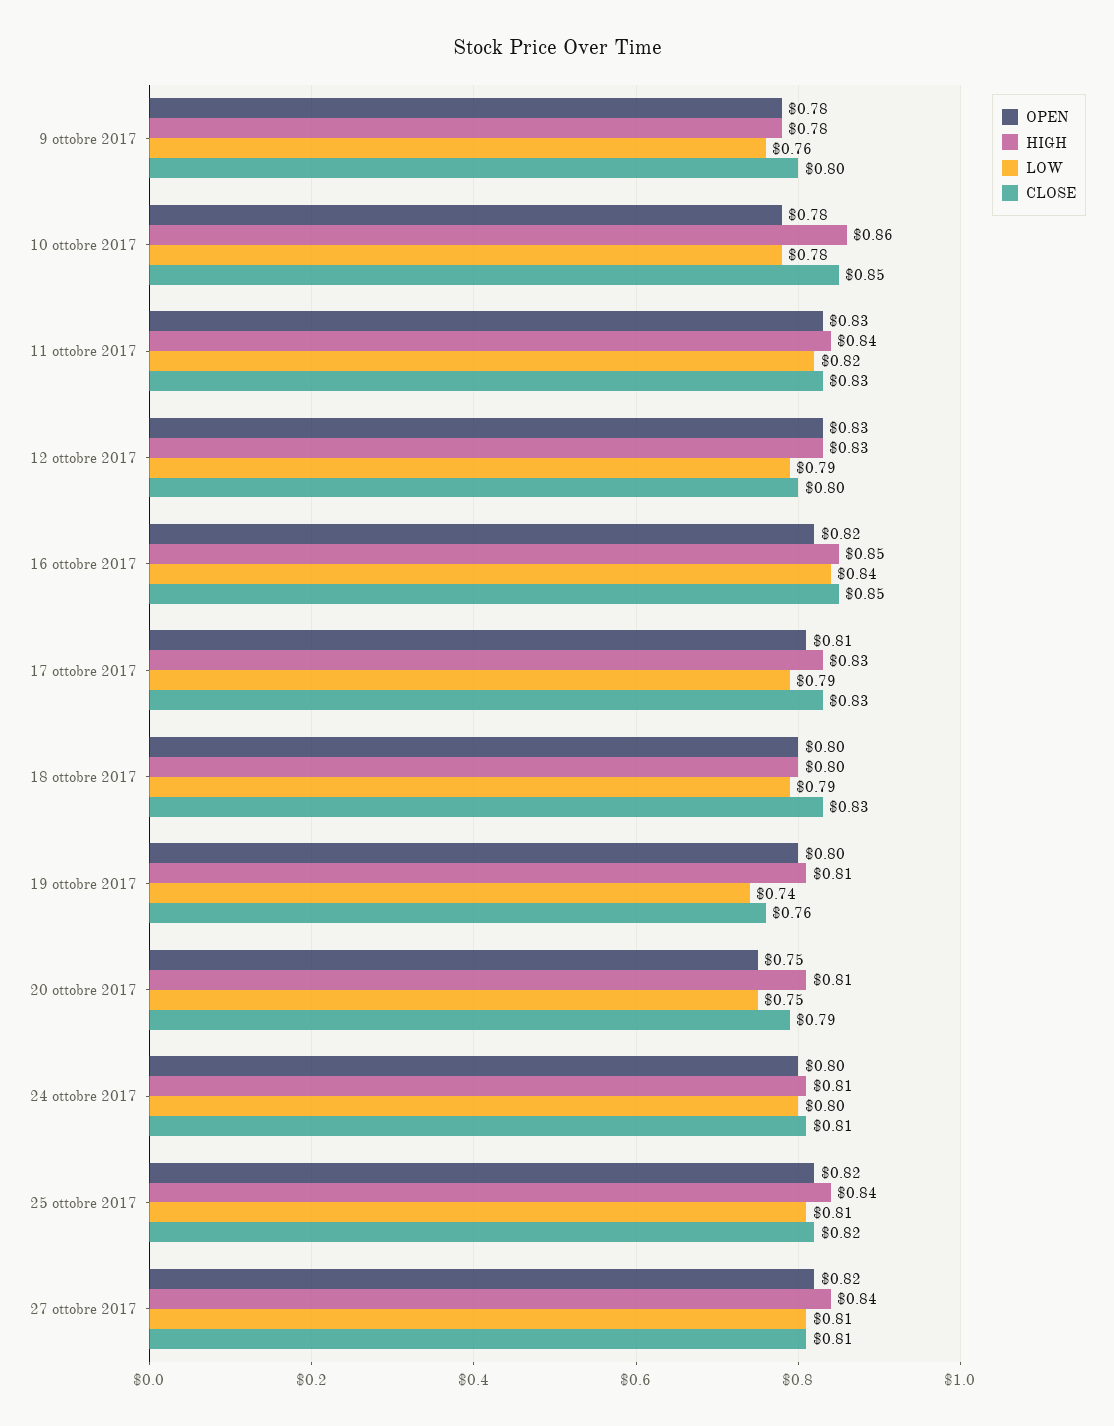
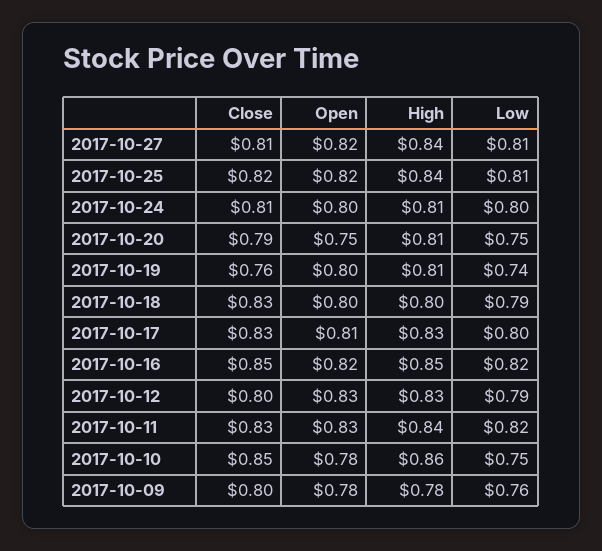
LOW, 10 ottobre 2017: 0.78 -> 0.75
LOW, 16 ottobre 2017: 0.84 -> 0.82
LOW, 17 ottobre 2017: 0.79 -> 0.8

